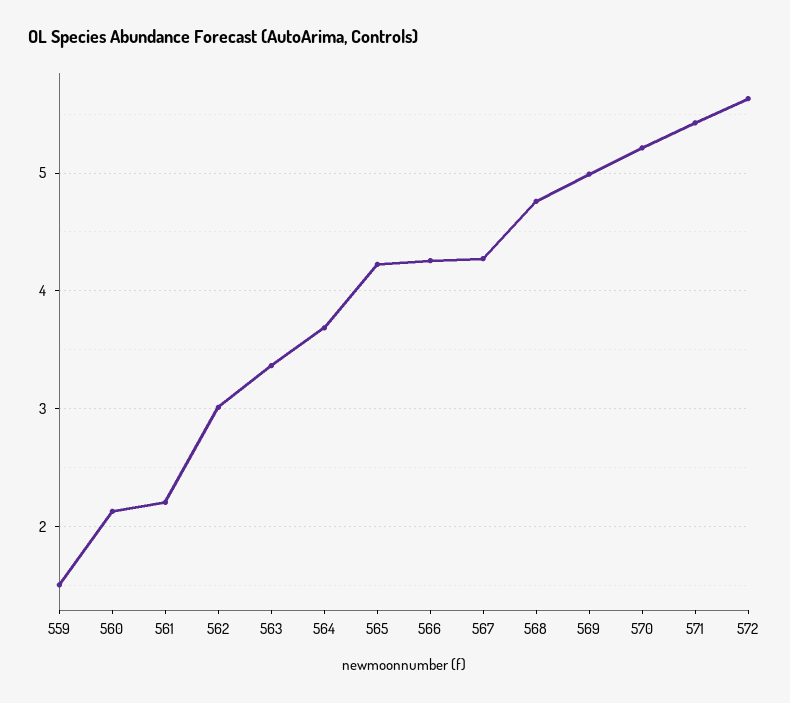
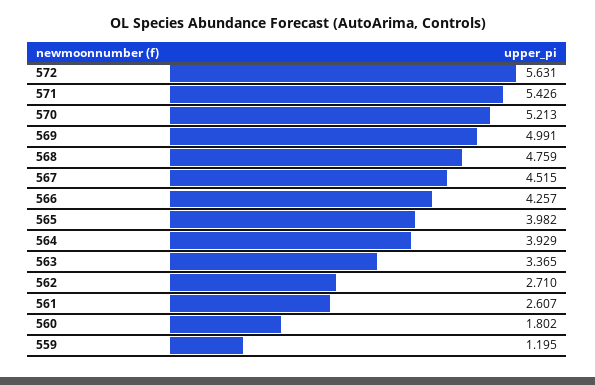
559: 1.5 -> 1.195
560: 2.1 -> 1.802
561: 2.2 -> 2.607
562: 3 -> 2.71
564: 3.7 -> 3.929
565: 4.2 -> 3.982
567: 4.3 -> 4.515

